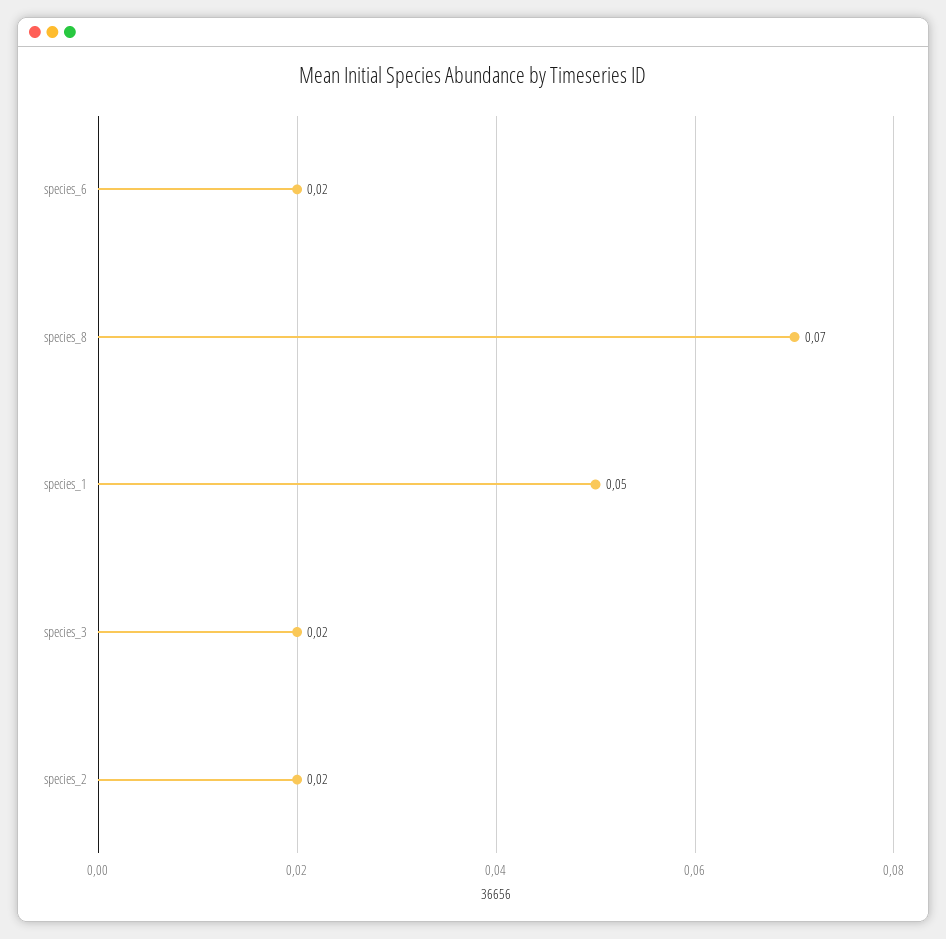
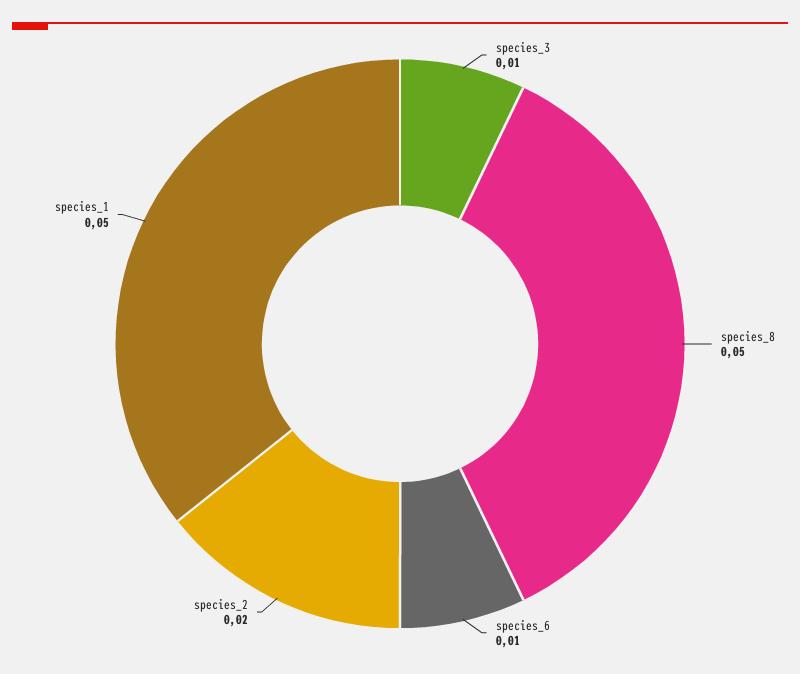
species_6: 0.02 -> 0.01
species_8: 0.07 -> 0.05
species_3: 0.02 -> 0.01

